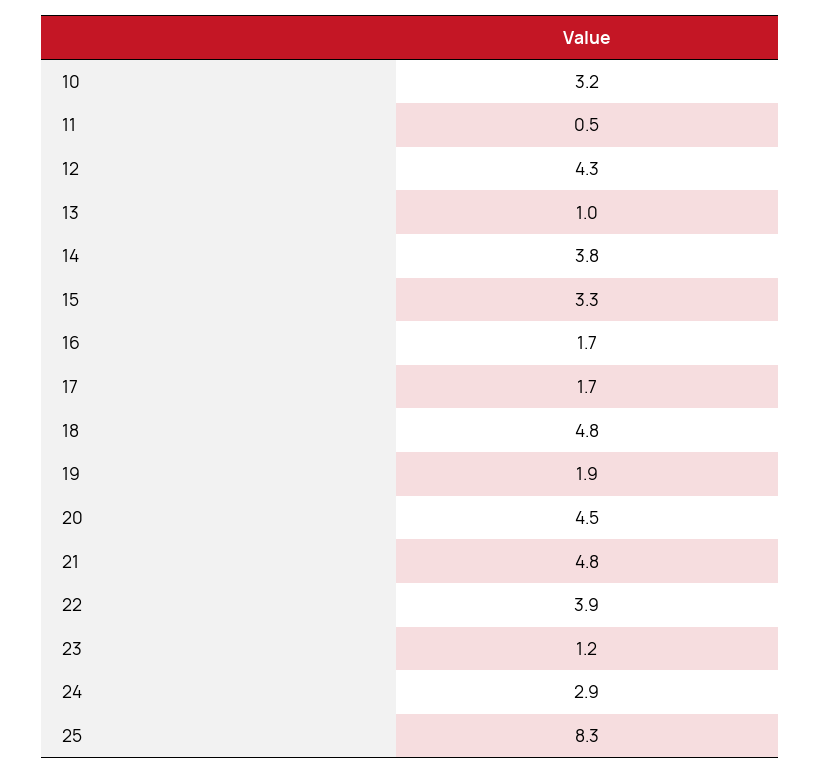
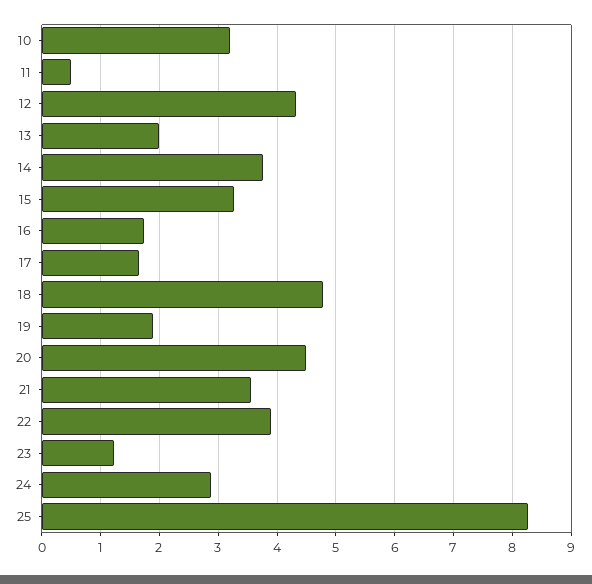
13: 1 -> 2
21: 4.8 -> 3.6

